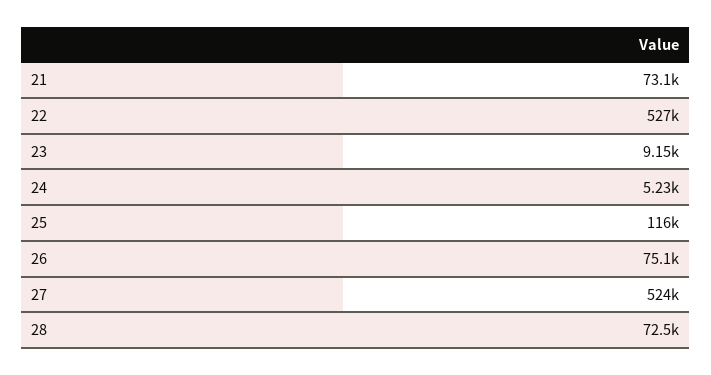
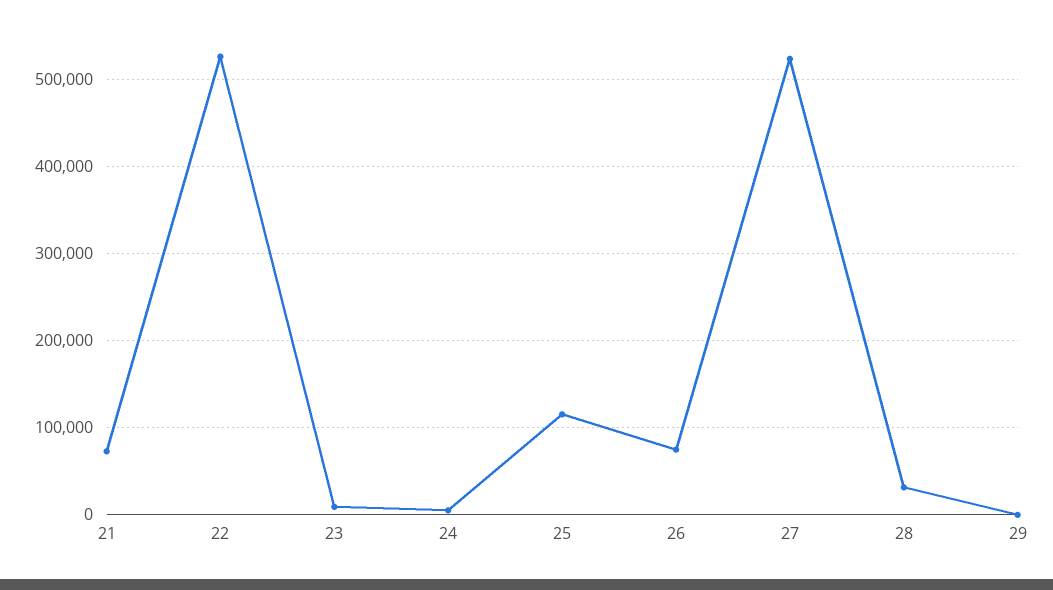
28: 72500 -> 30000
29: none -> 0

